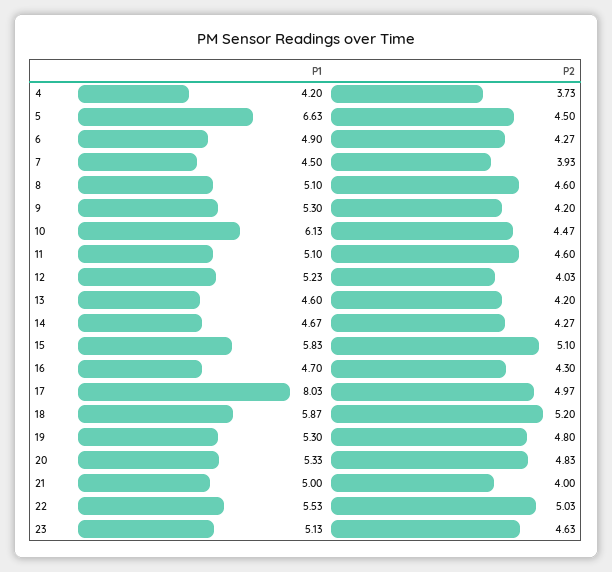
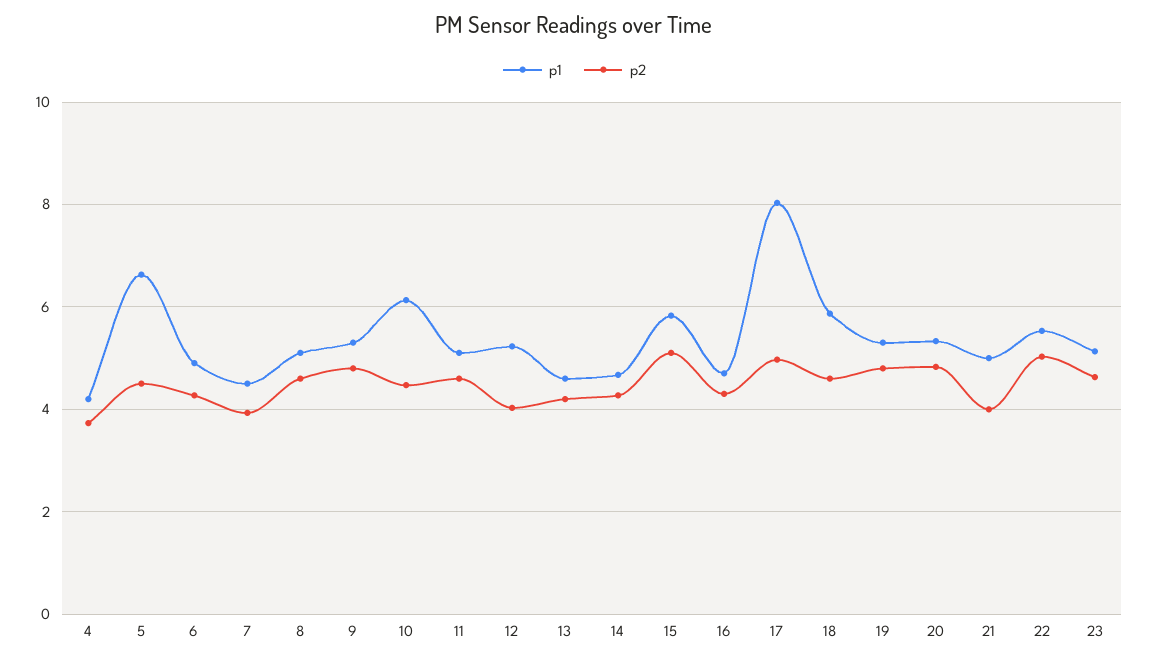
P2, 9: 4.2 -> 4.8
P2, 18: 5.2 -> 4.6

